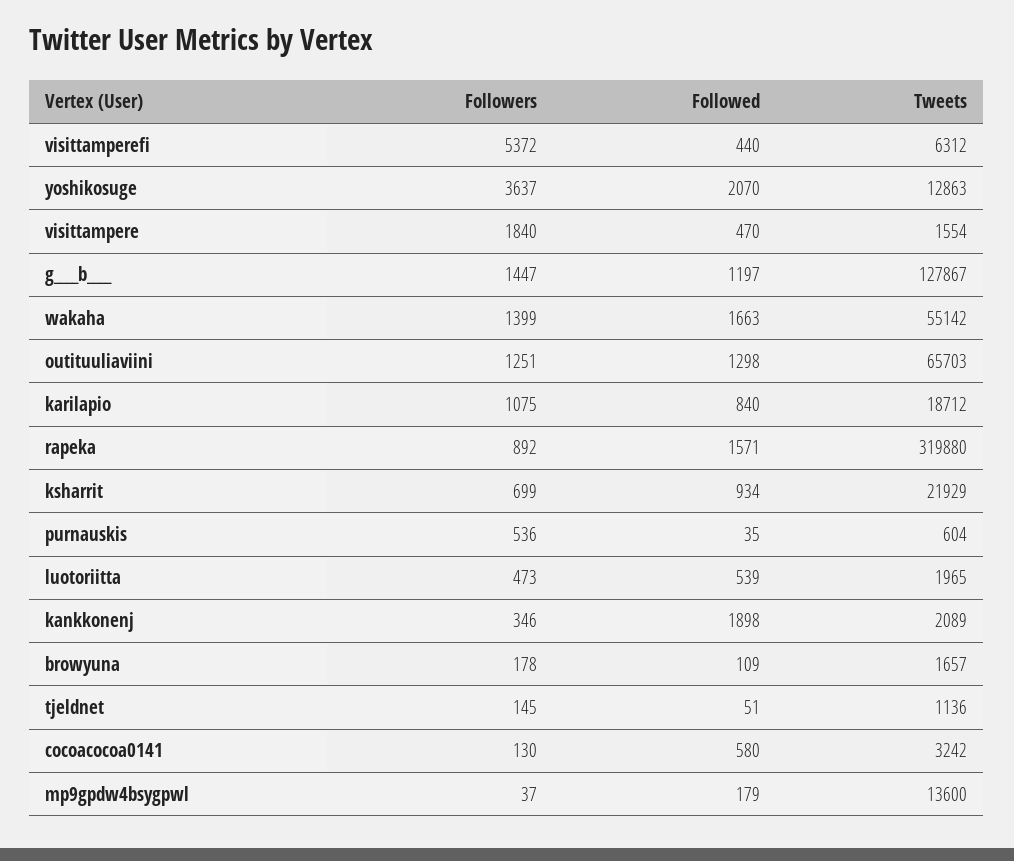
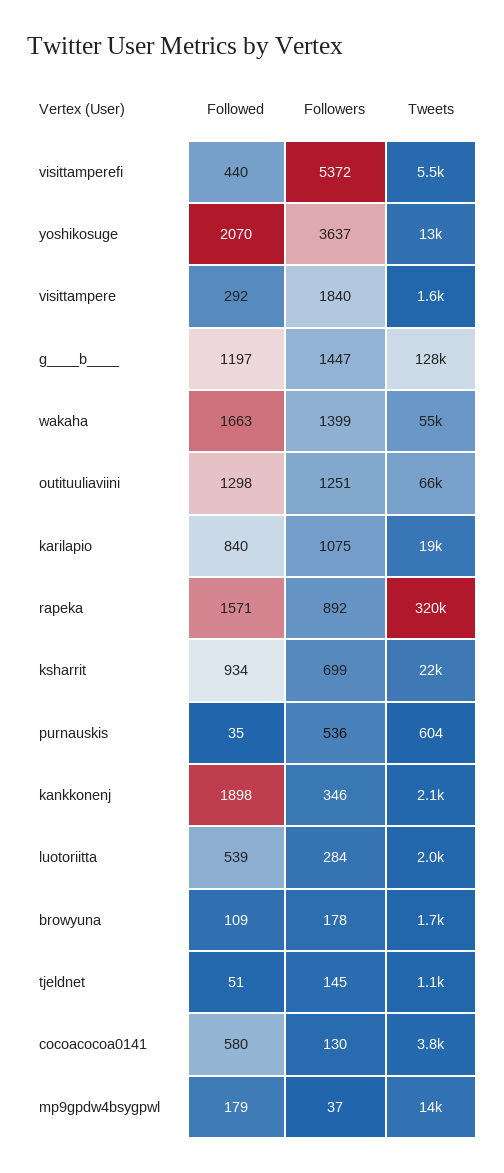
Tweets, visittamperefi: 6312 -> 5500
Followed, visittampere: 470 -> 292
Followers, luotoriitta: 473 -> 284
Tweets, cocoacocoa0141: 3242 -> 3800

